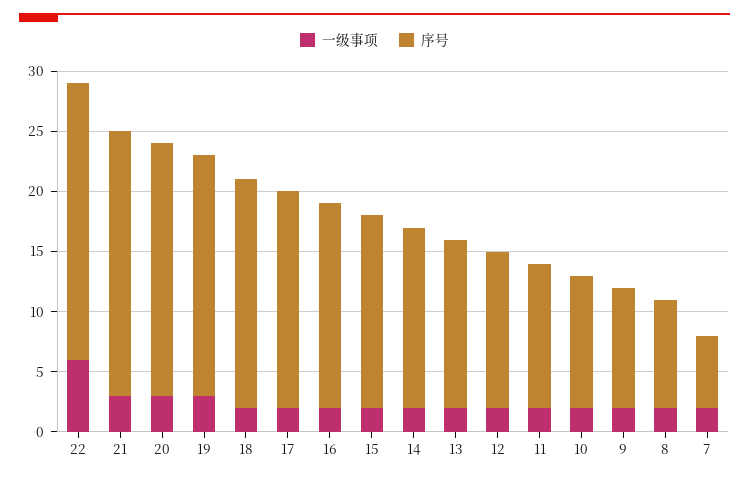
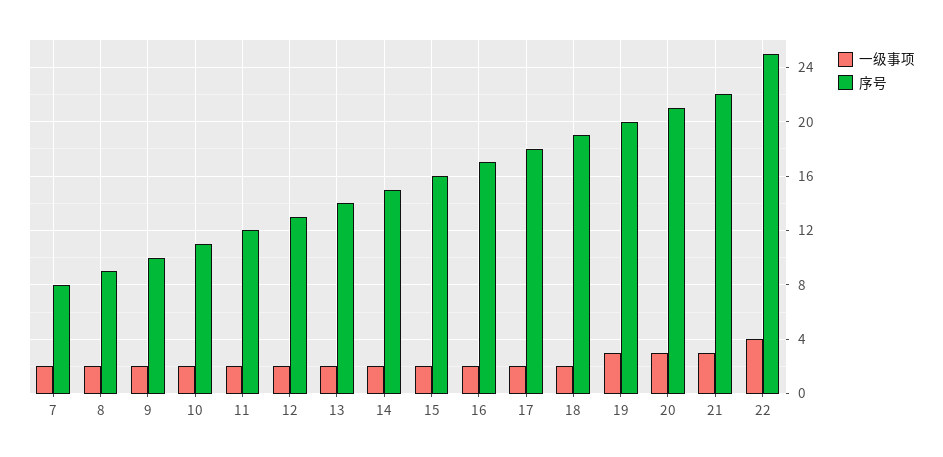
一级事项, 22: 6 -> 4
序号, 22: 23 -> 25
序号, 7: 6 -> 8

